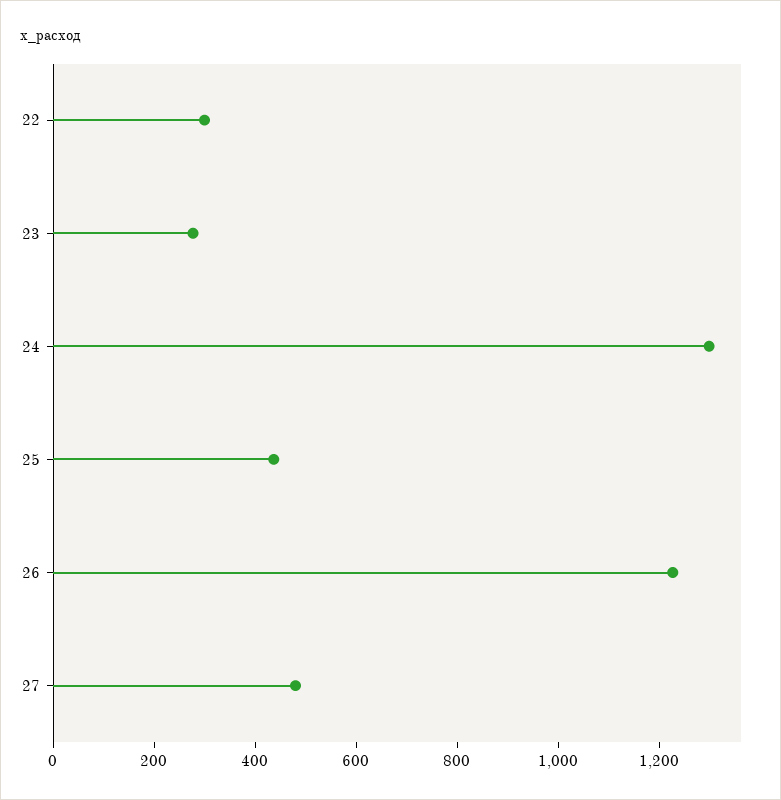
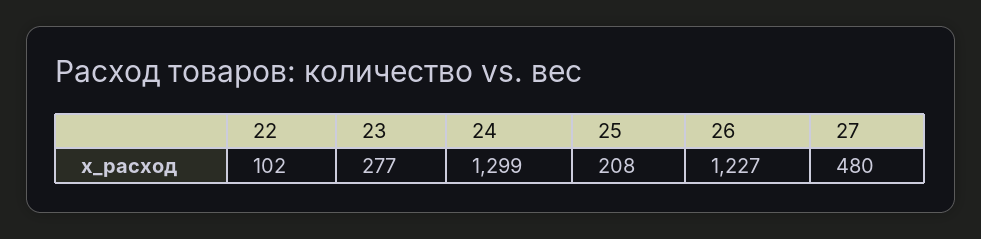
22: 300 -> 102
25: 450 -> 208

